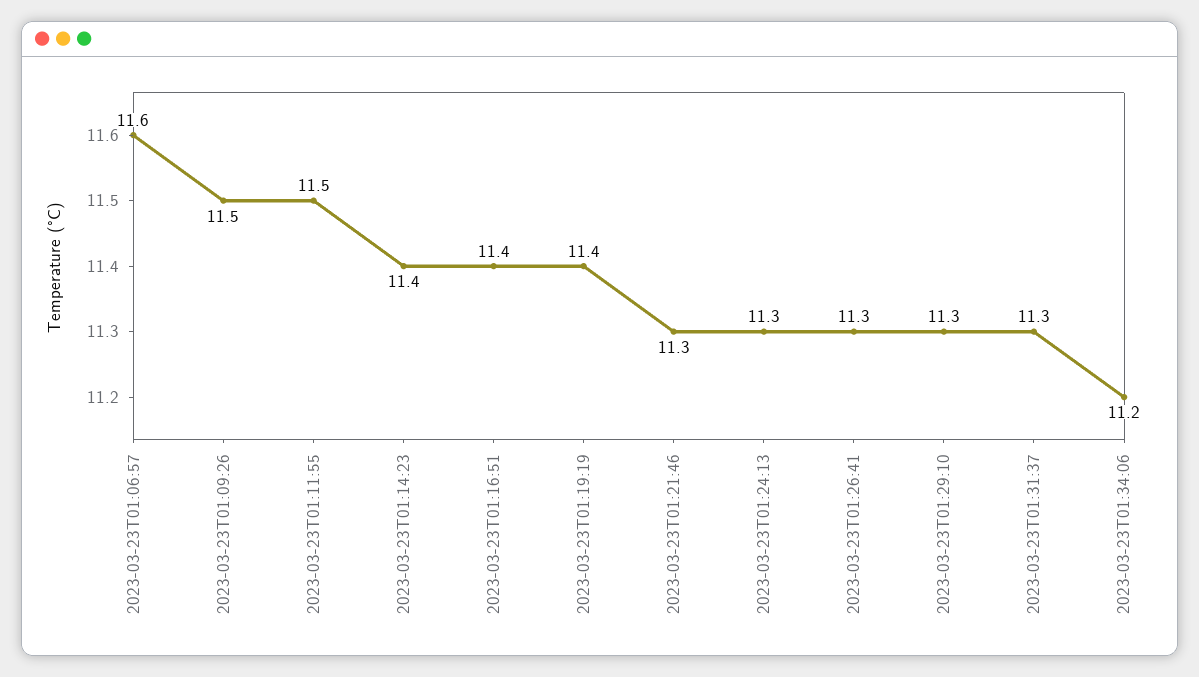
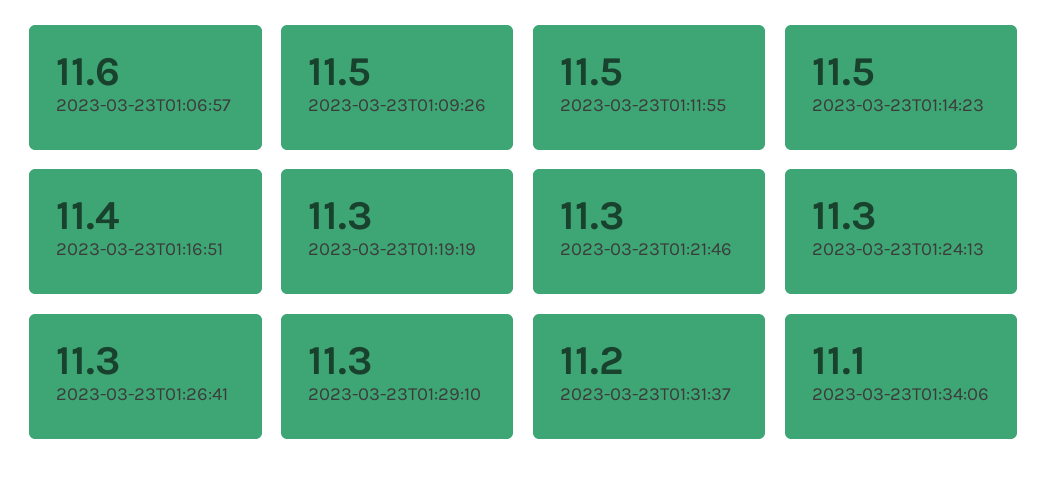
2023-03-23T01:14:23: 11.4 -> 11.5
2023-03-23T01:19:19: 11.4 -> 11.3
2023-03-23T01:31:37: 11.3 -> 11.2
2023-03-23T01:34:06: 11.2 -> 11.1

